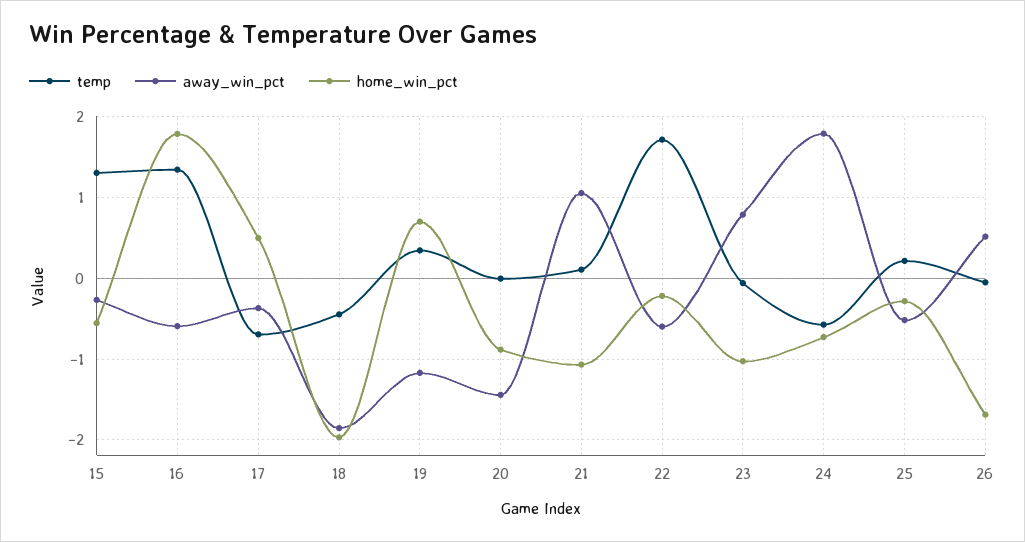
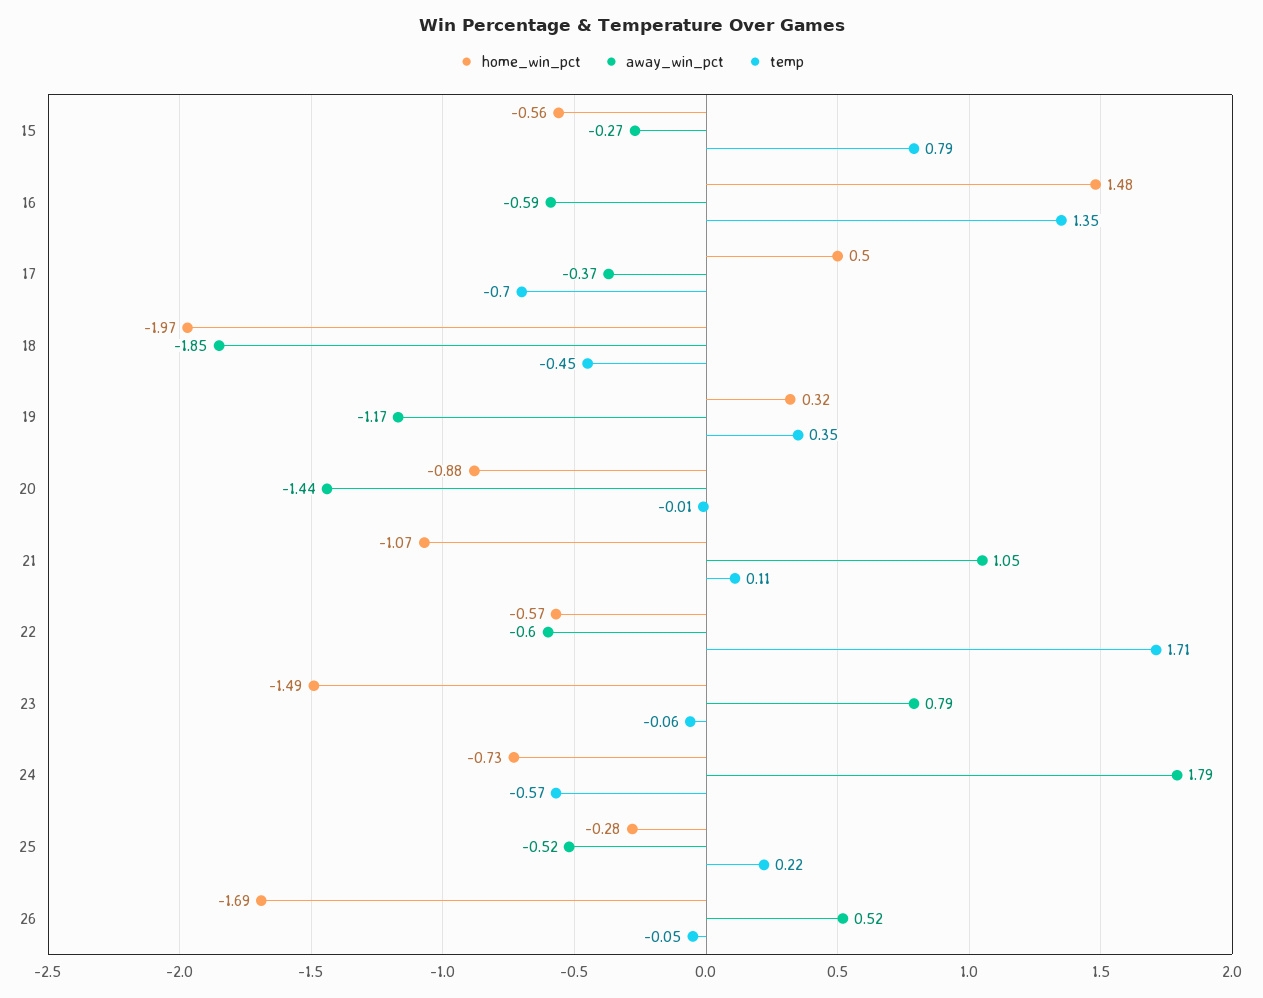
temp, 15: 1.3 -> 0.79
home_win_pct, 16: 1.8 -> 1.48
home_win_pct, 19: 0.7 -> 0.32
home_win_pct, 22: -0.2 -> -0.57
home_win_pct, 23: -1 -> -1.49

